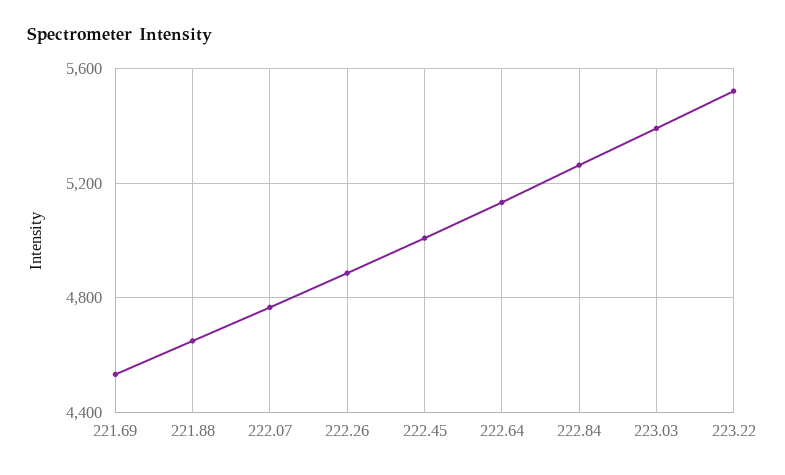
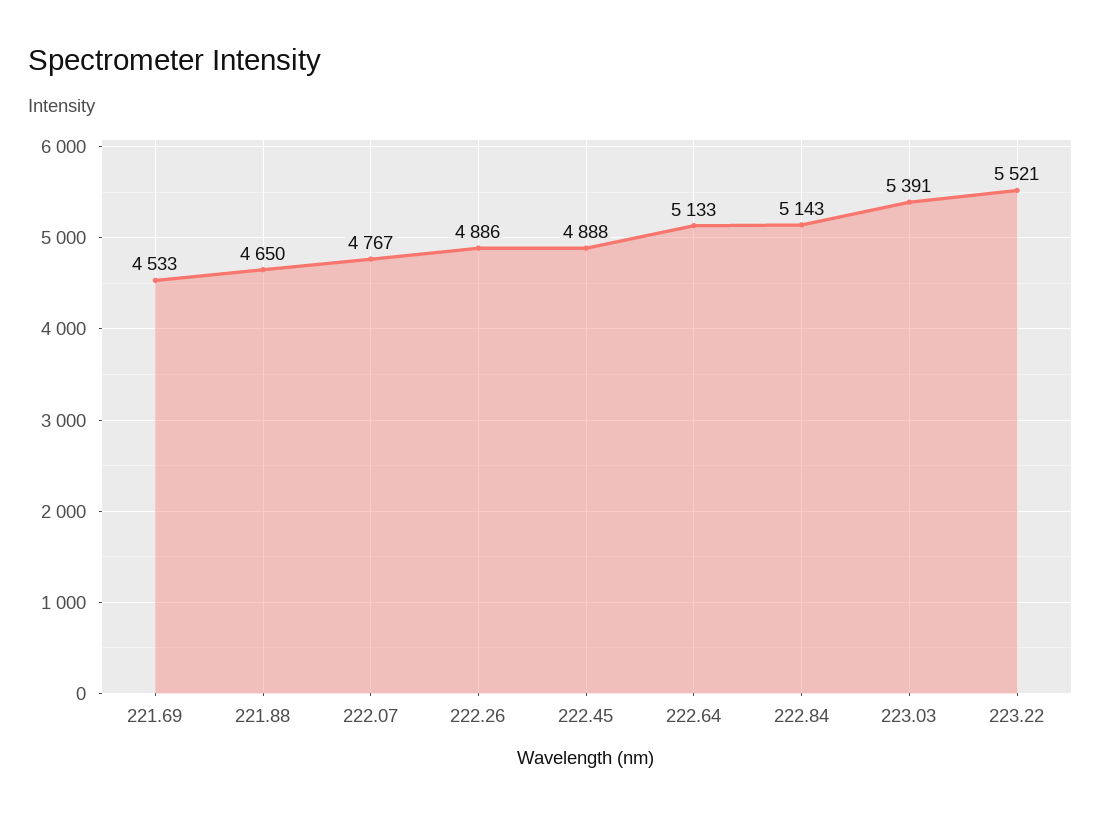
222.45: 5000 -> 4888
222.84: 5250 -> 5143

